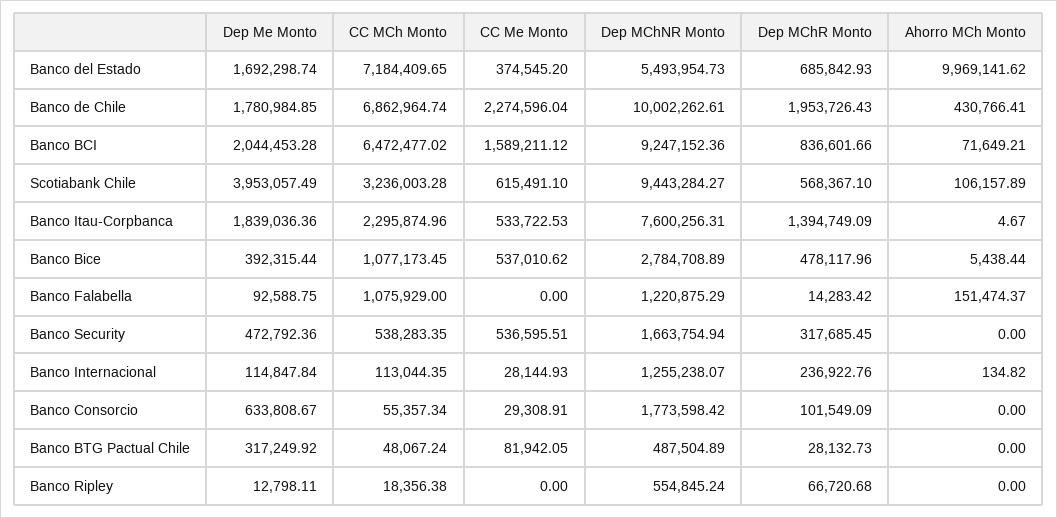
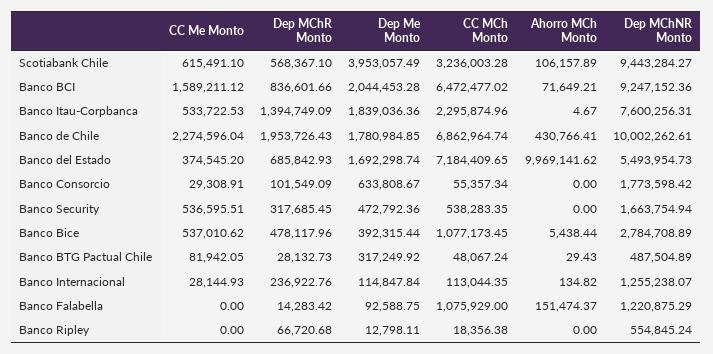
Ahorro MCh Monto, Banco BTG Pactual Chile: 0 -> 29.43

